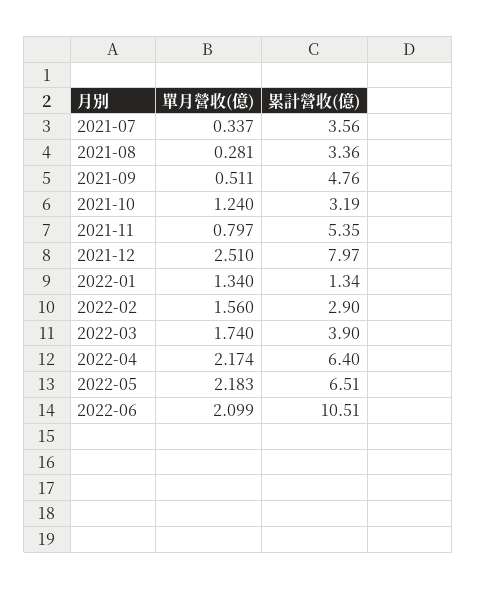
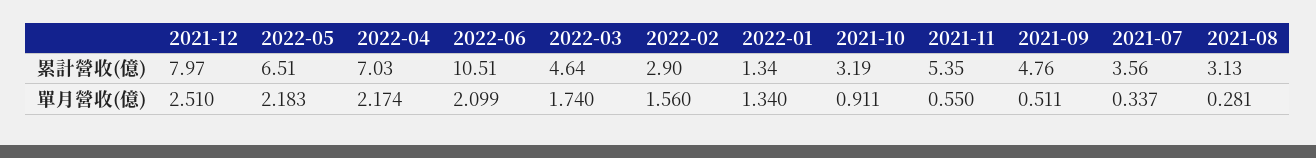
累計營收(億), 2021-08: 3.36 -> 3.13
單月營收(億), 2021-10: 1.24 -> 0.911
單月營收(億), 2021-11: 0.797 -> 0.55
累計營收(億), 2022-03: 3.9 -> 4.64
累計營收(億), 2022-04: 6.4 -> 7.03

